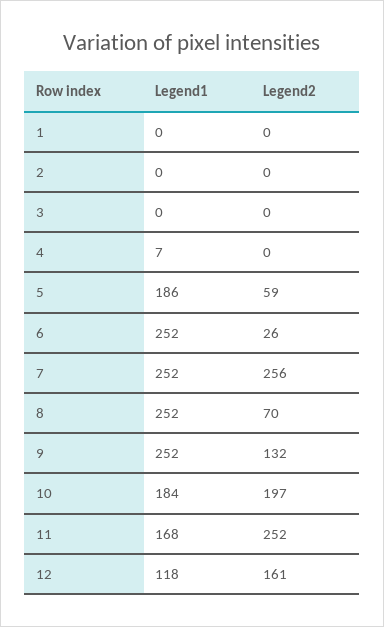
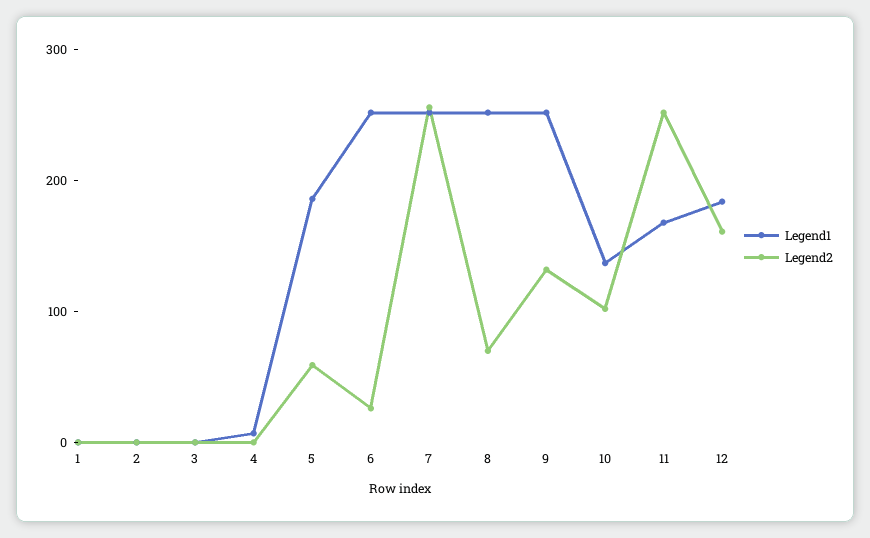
Legend1, 10: 184 -> 140
Legend2, 10: 197 -> 100
Legend1, 12: 118 -> 180

